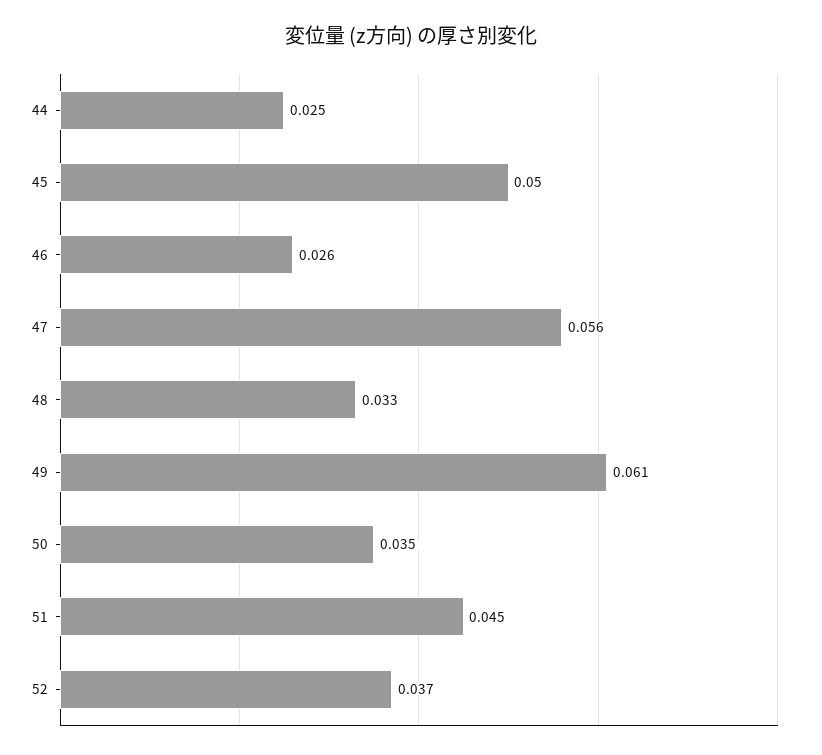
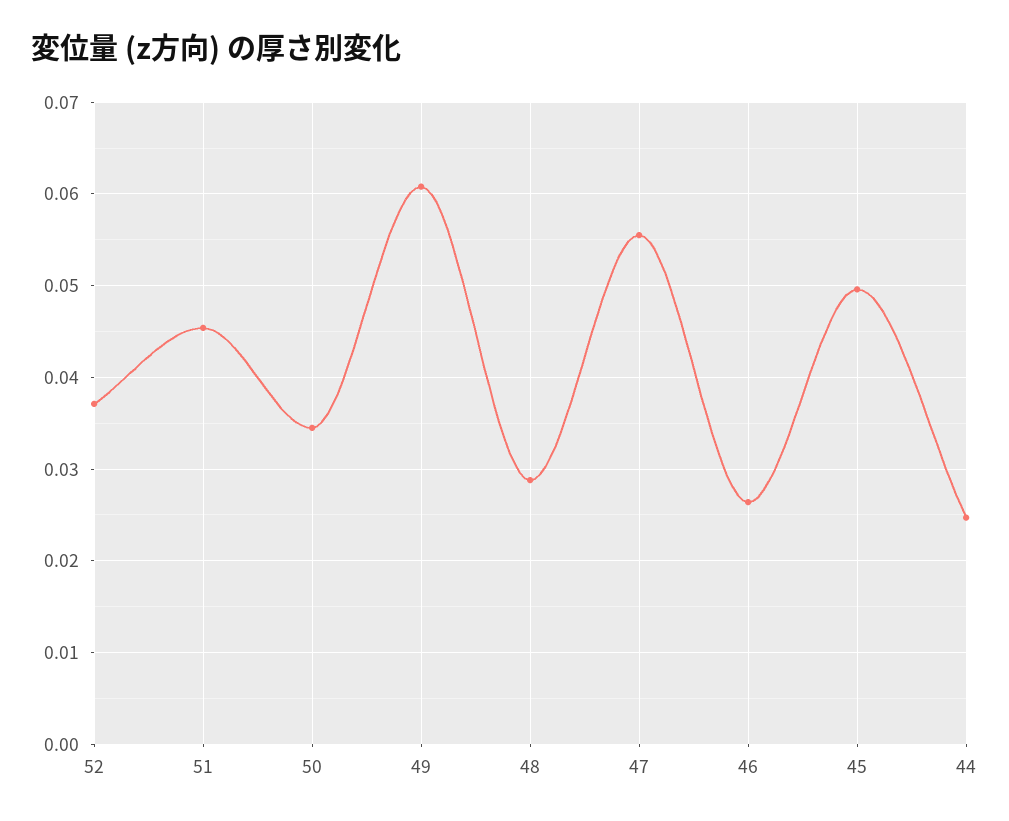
48: 0.033 -> 0.029

